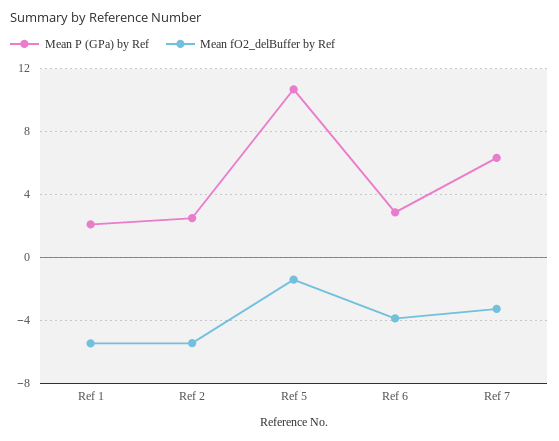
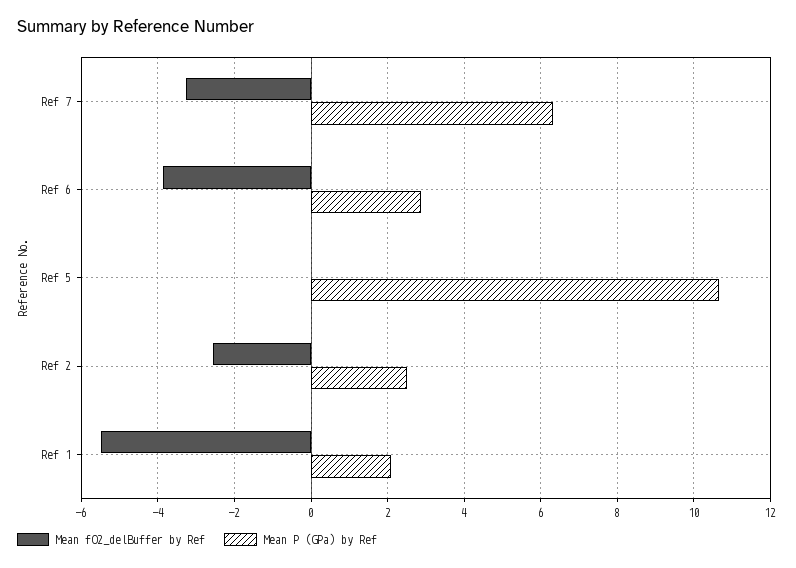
Mean fO2_delBuffer by Ref, Ref 2: -5.5 -> -2.6
Mean fO2_delBuffer by Ref, Ref 5: -1.5 -> 0

